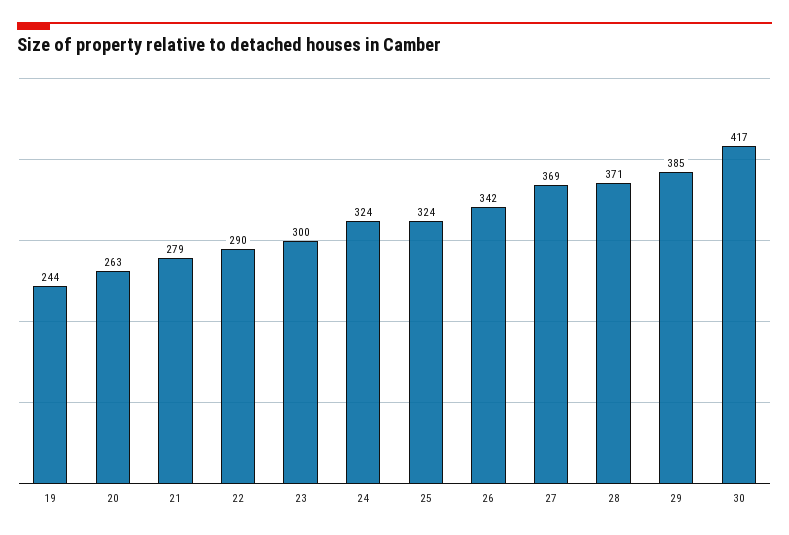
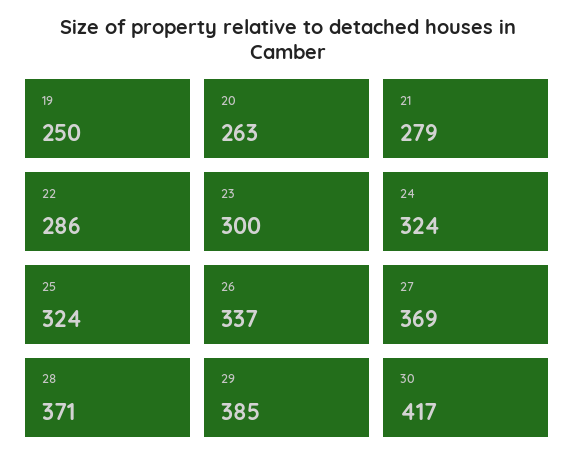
19: 244 -> 250
22: 290 -> 286
26: 342 -> 337

